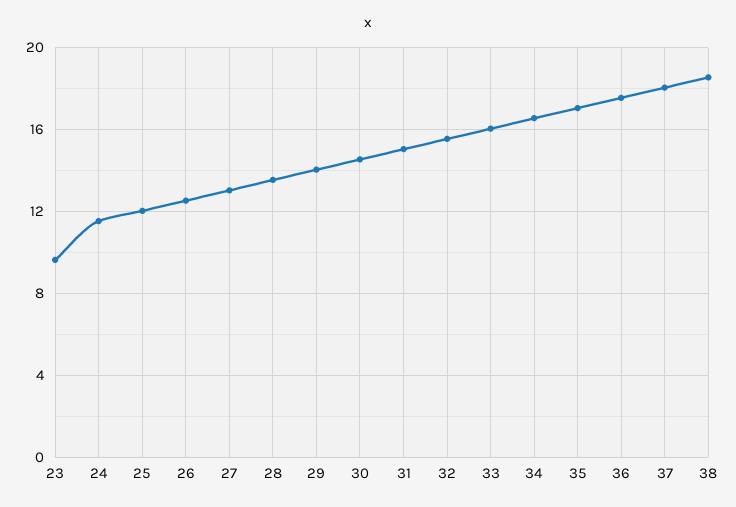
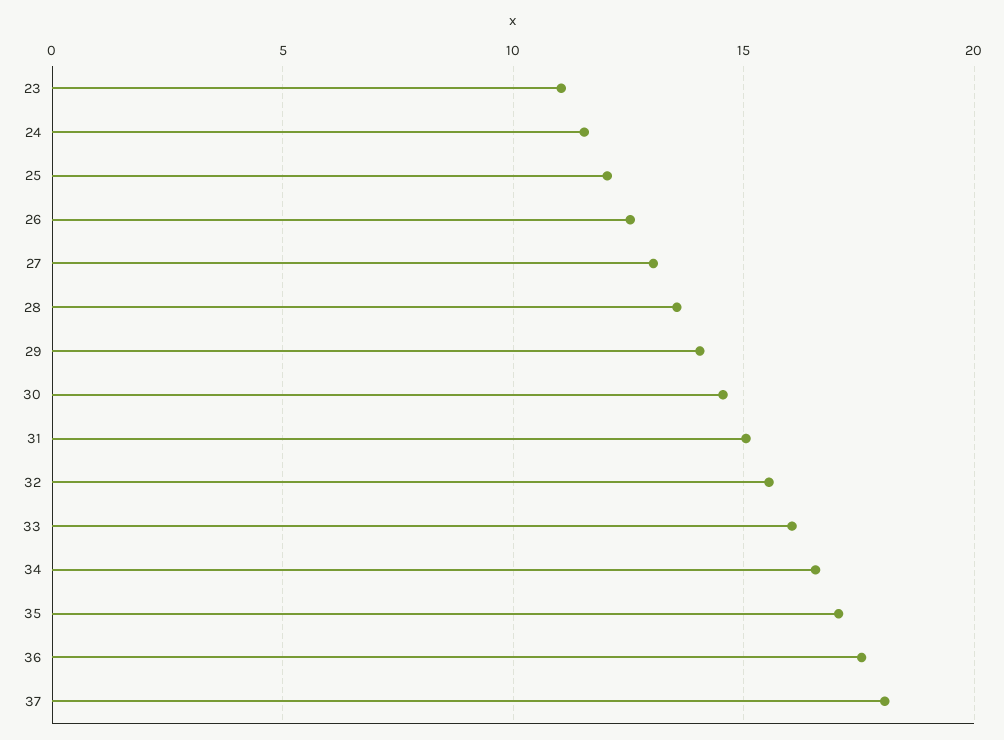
23: 9.5 -> 11
38: 18.5 -> none

